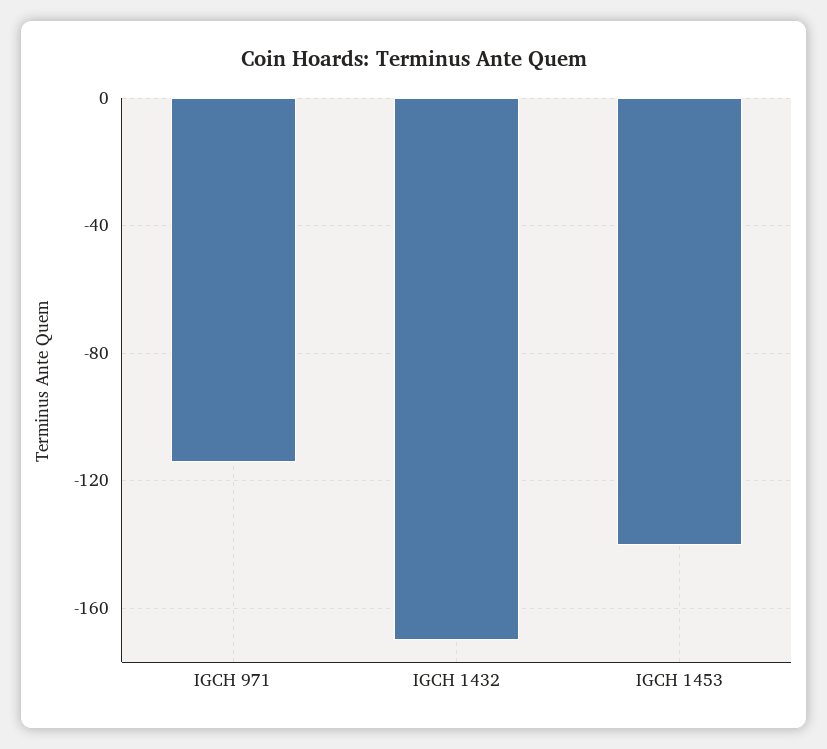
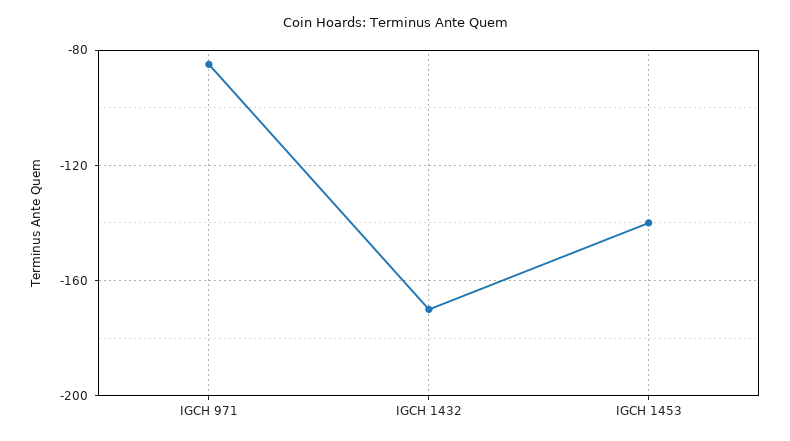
IGCH 971: -115 -> -85

